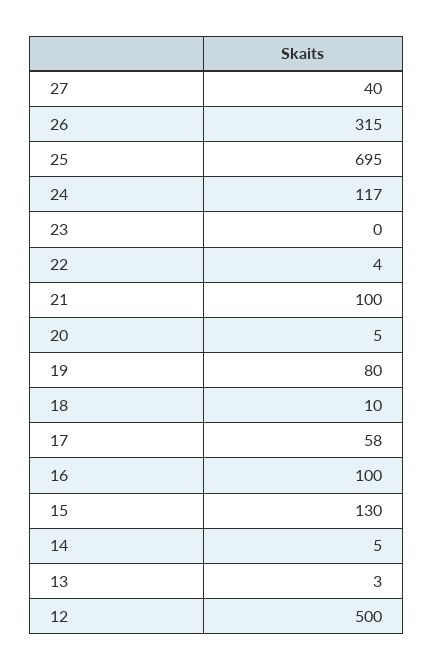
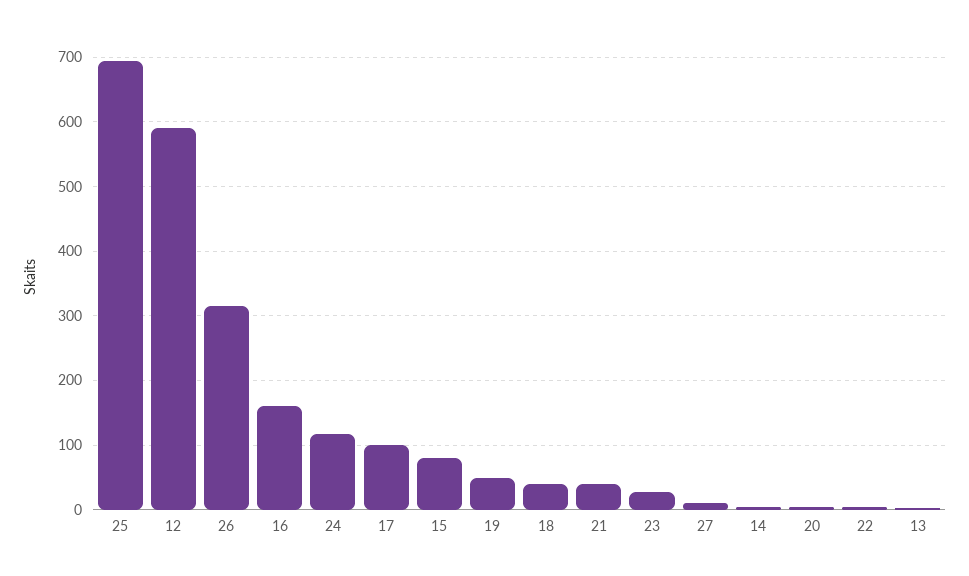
27: 40 -> 10
23: 0 -> 30
21: 100 -> 40
19: 80 -> 50
18: 10 -> 40
17: 58 -> 100
16: 100 -> 160
15: 130 -> 80
12: 500 -> 590

